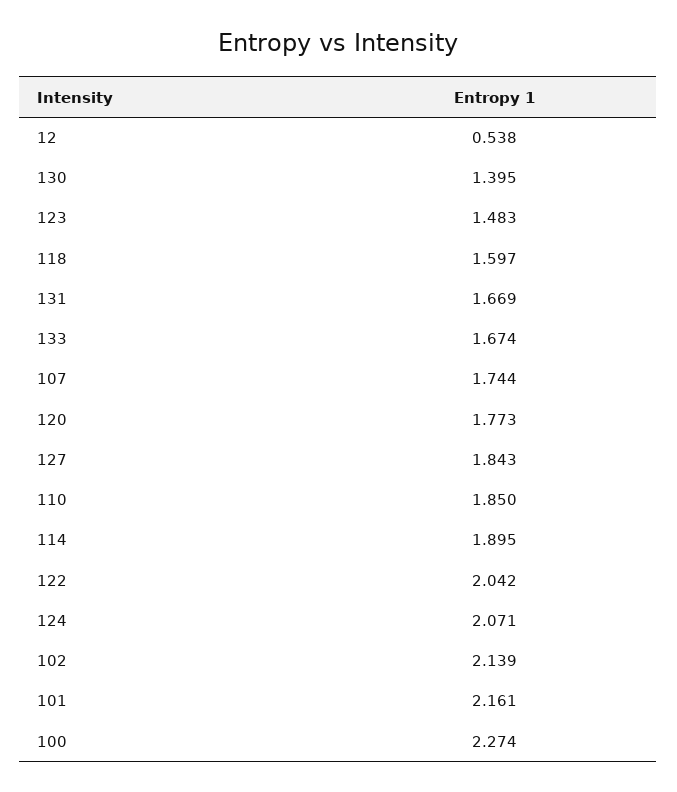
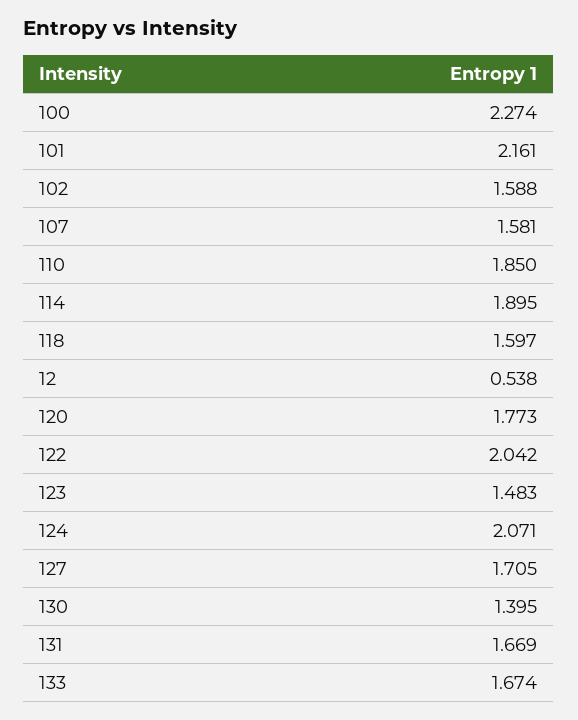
107: 1.744 -> 1.581
127: 1.843 -> 1.705
102: 2.139 -> 1.588

